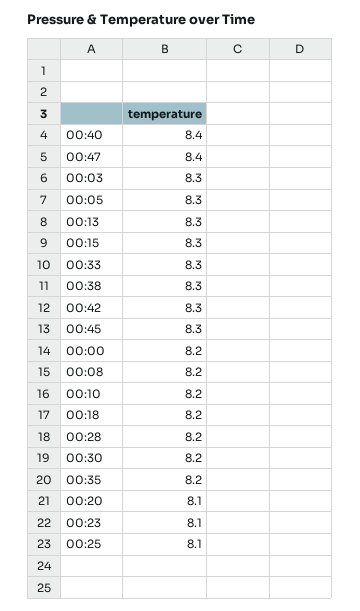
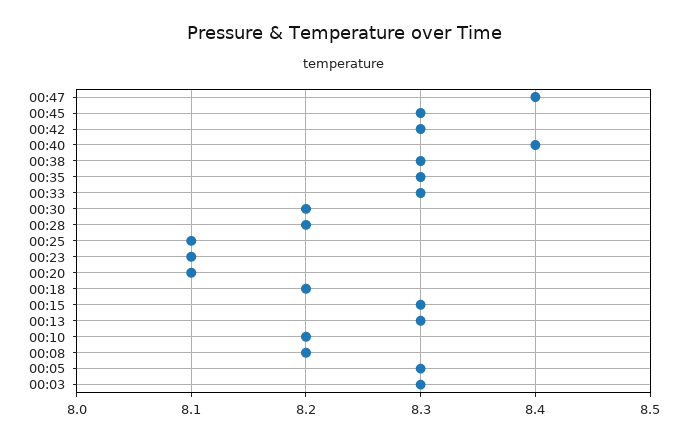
00:00: 8.2 -> none
00:35: 8.2 -> 8.3

